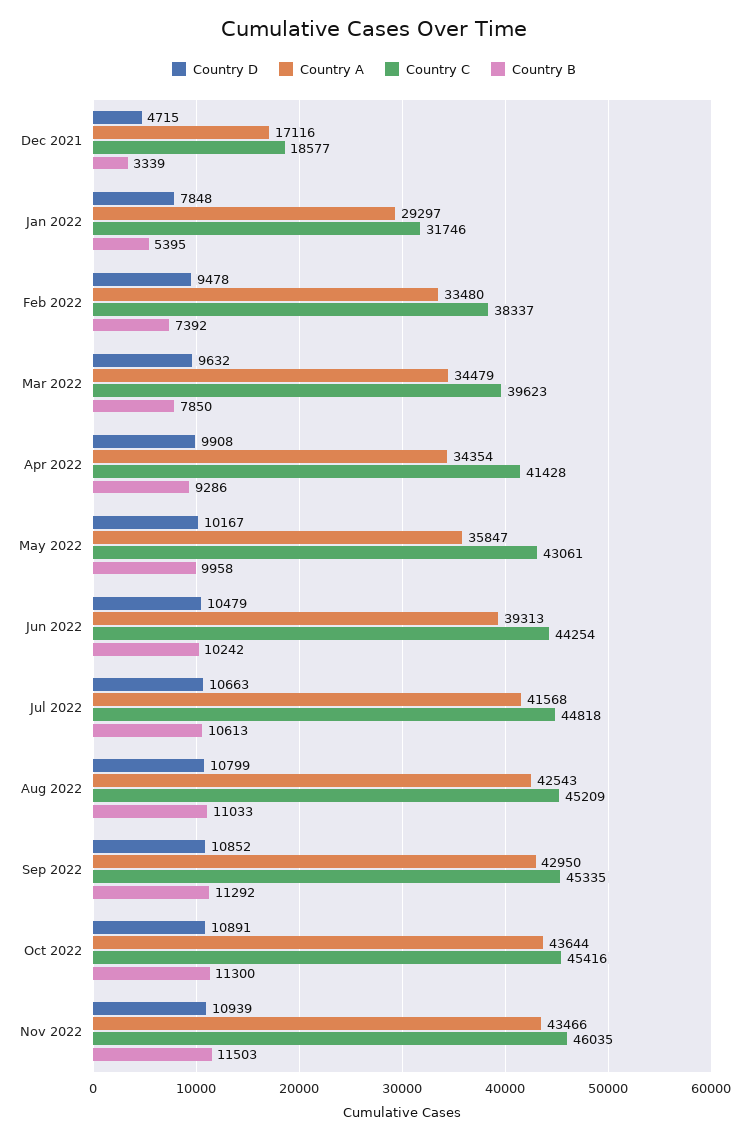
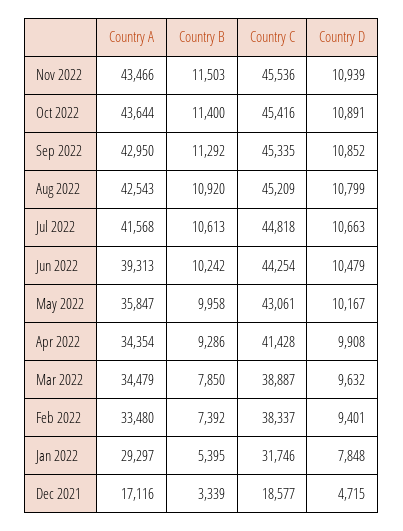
Country D, Feb 2022: 9478 -> 9401
Country C, Mar 2022: 39623 -> 38887
Country B, Aug 2022: 11033 -> 10920
Country B, Oct 2022: 11300 -> 11400
Country C, Nov 2022: 46035 -> 45536

